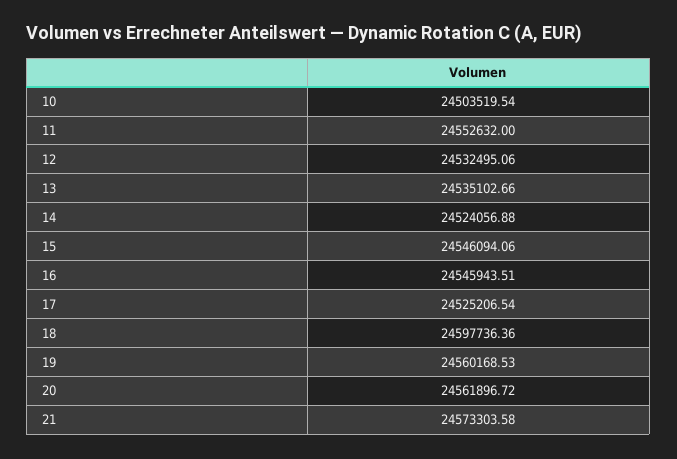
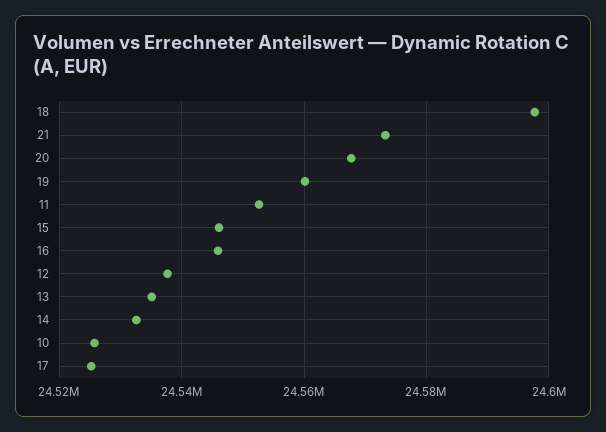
10: 24503519.54 -> 24526000
12: 24532495.06 -> 24538000
14: 24524056.88 -> 24532000
20: 24561896.72 -> 24568000

